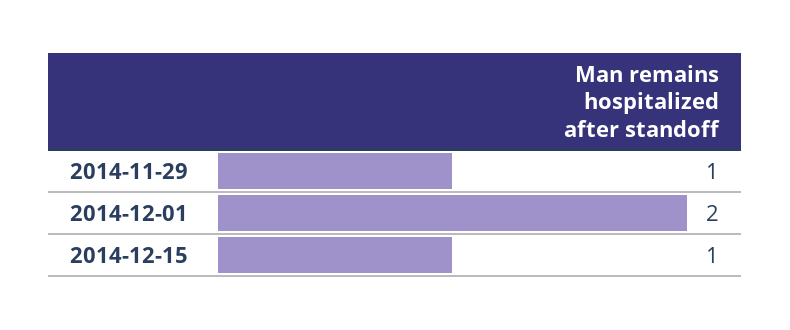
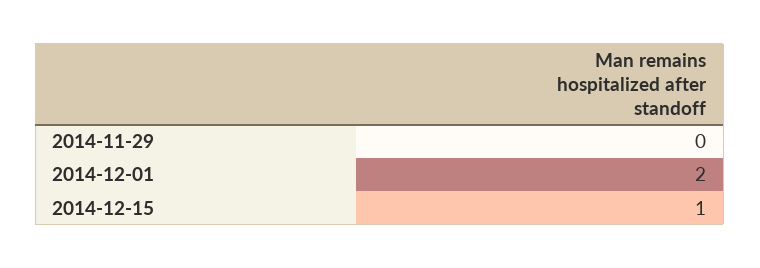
2014-11-29: 1 -> 0

